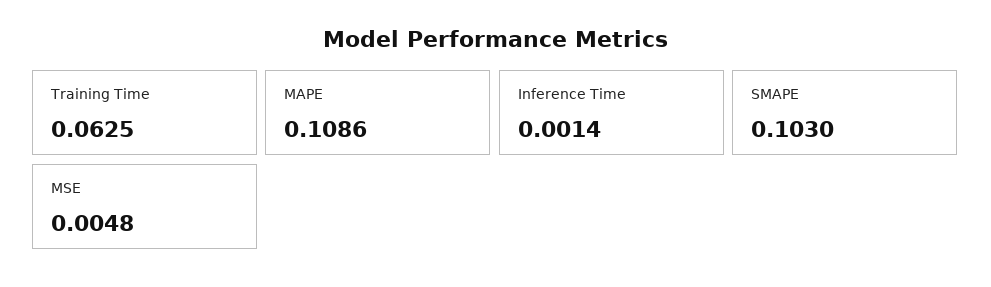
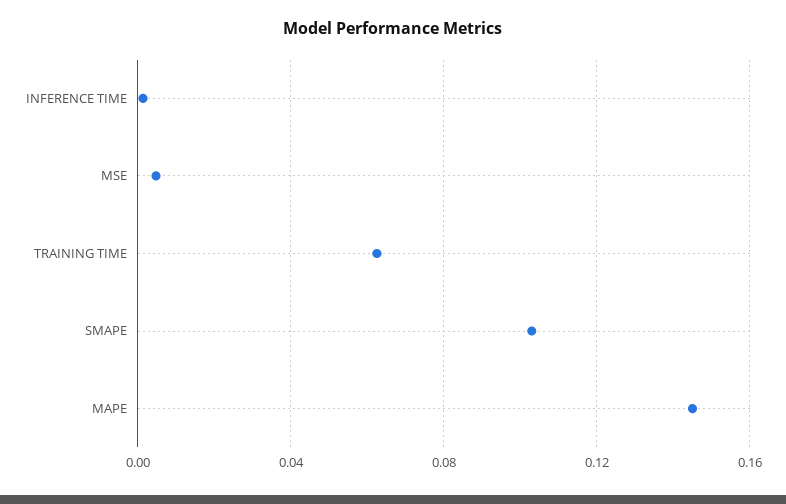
MAPE: 0.1086 -> 0.145

